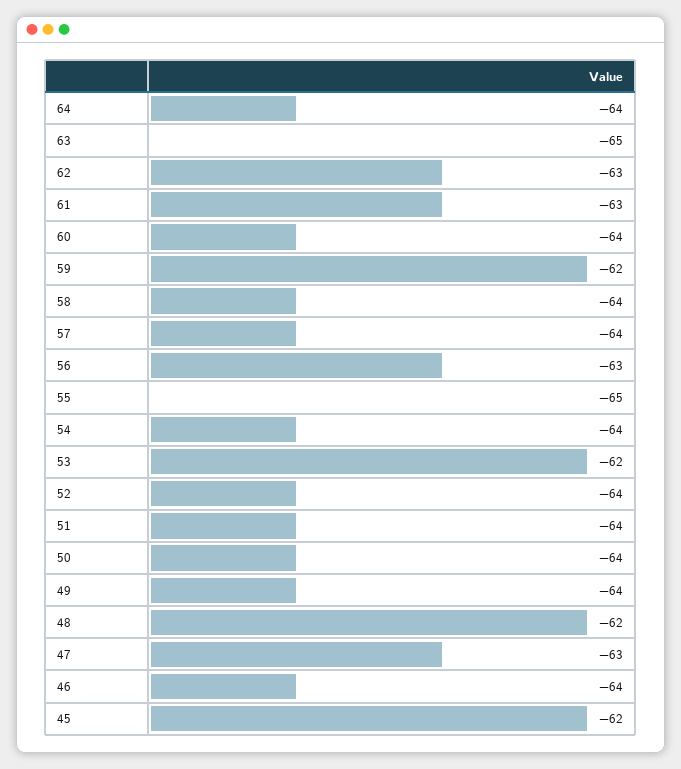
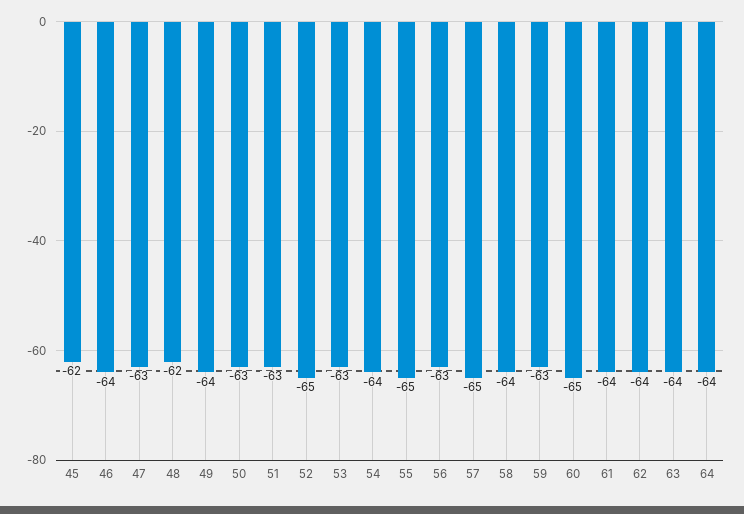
63: -65 -> -64
62: -63 -> -64
61: -63 -> -64
60: -64 -> -65
59: -62 -> -63
57: -64 -> -65
53: -62 -> -63
52: -64 -> -65
51: -64 -> -63
50: -64 -> -63

